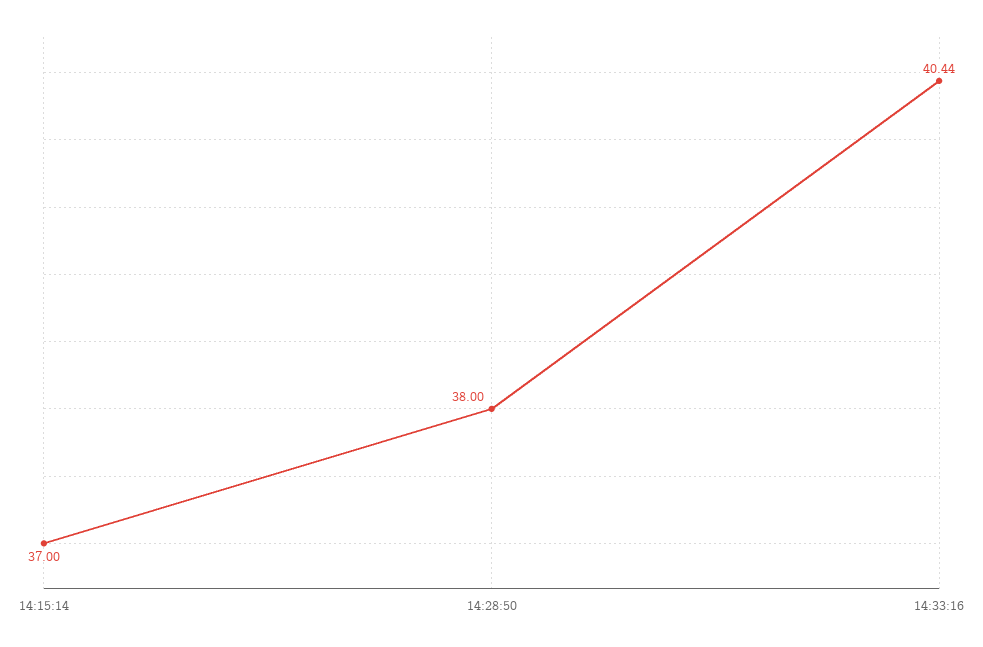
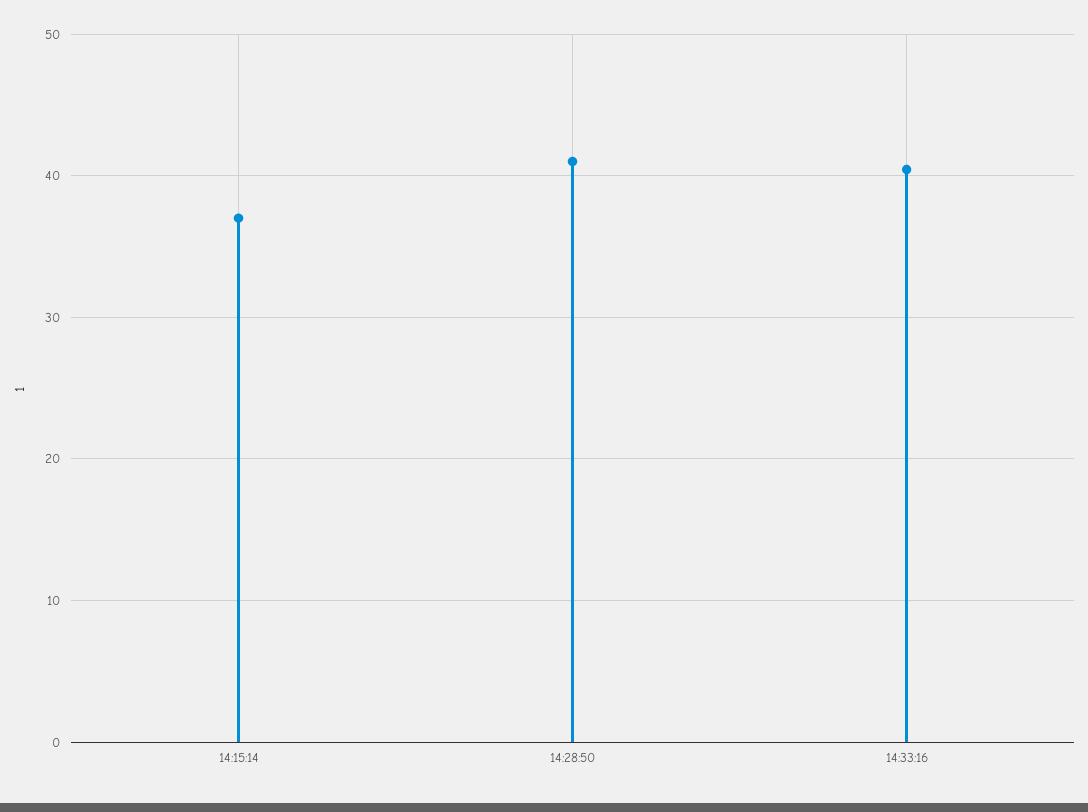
14:28:50: 38 -> 41

